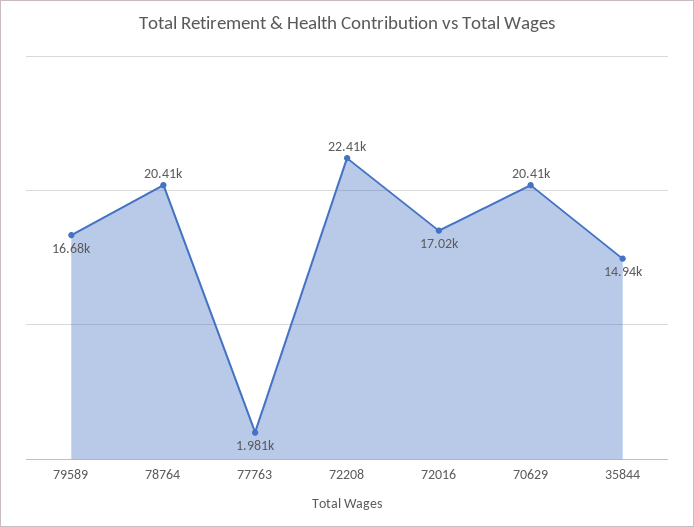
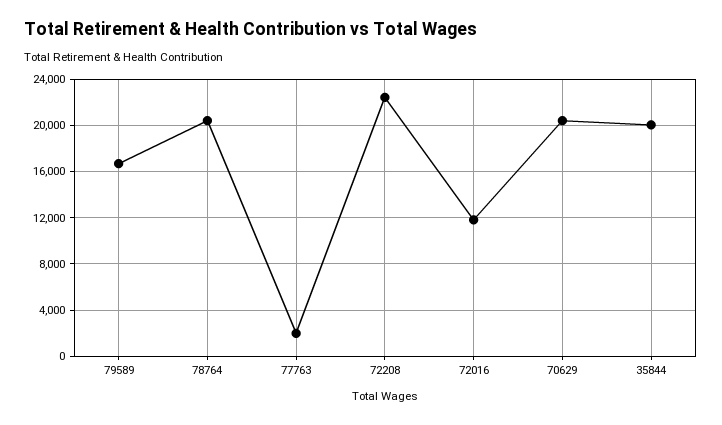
72016: 17020 -> 12000
35844: 14940 -> 20000

